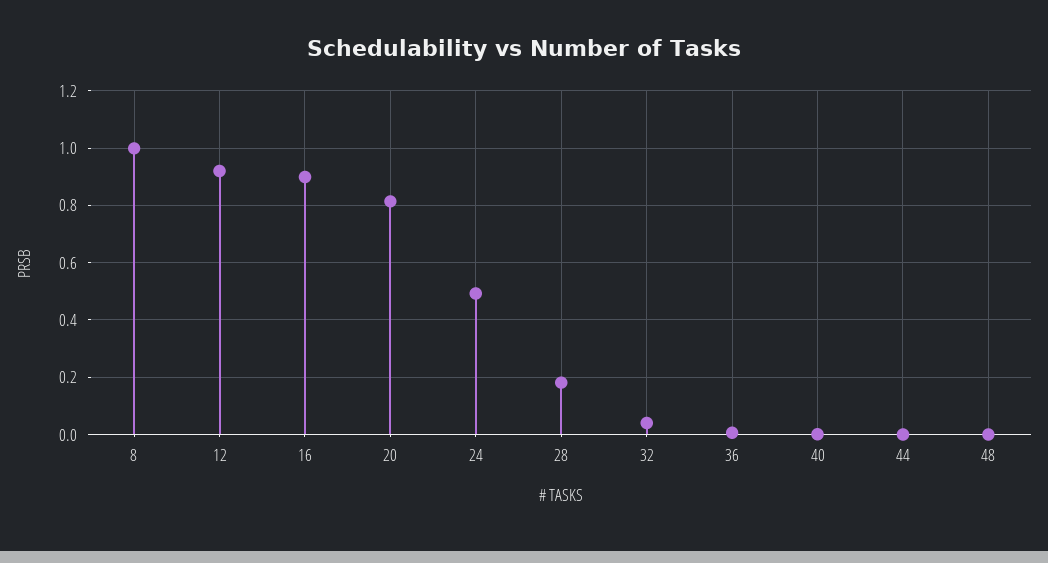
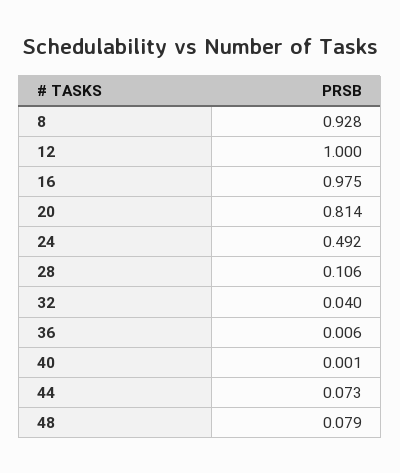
8: 1 -> 0.928
12: 0.925 -> 1
16: 0.9 -> 0.975
28: 0.175 -> 0.106
44: 0 -> 0.073
48: 0 -> 0.079

